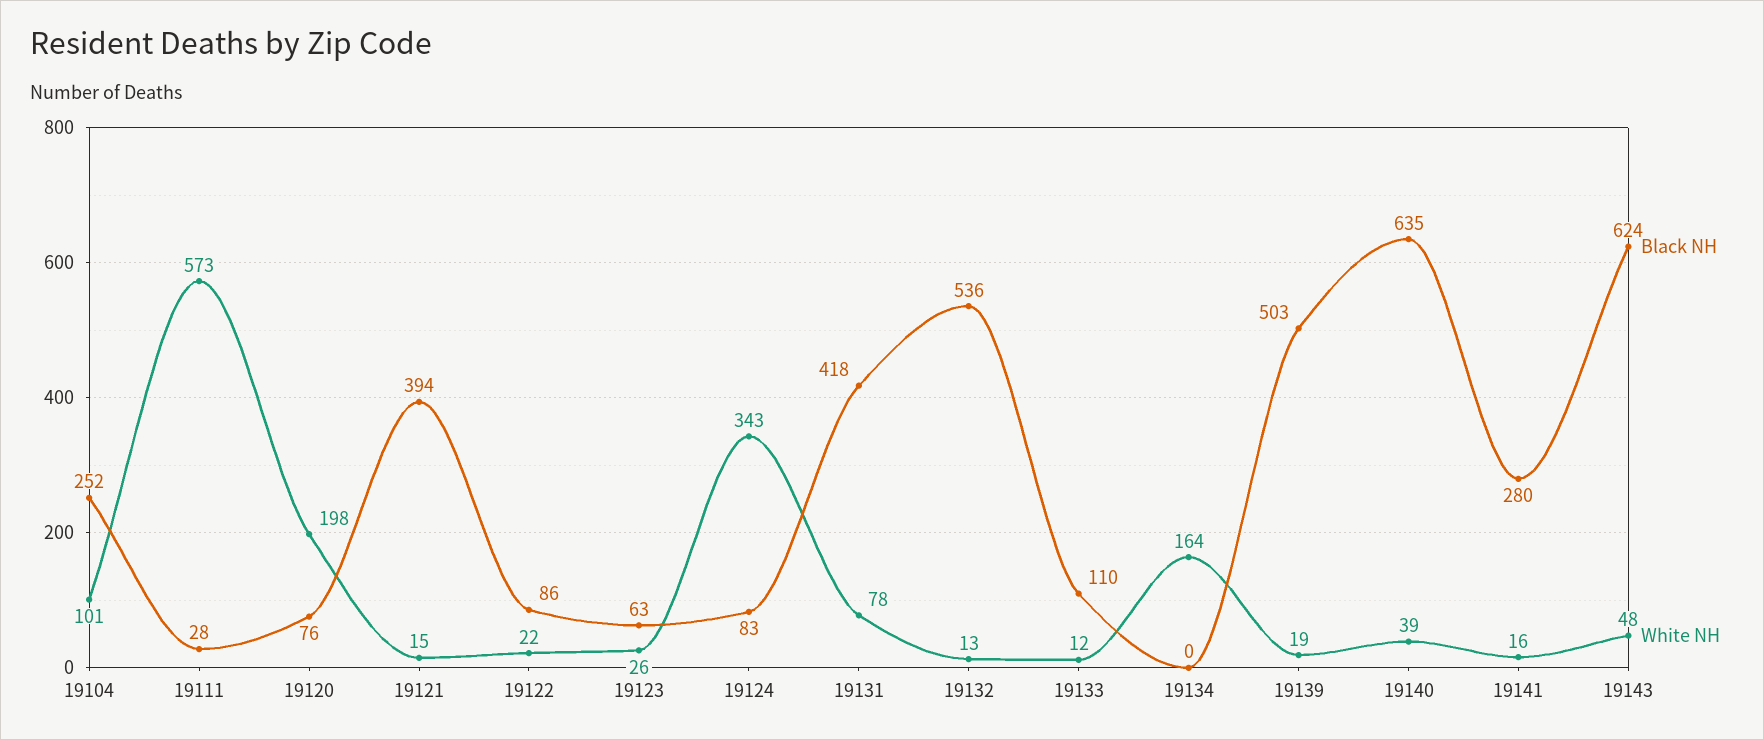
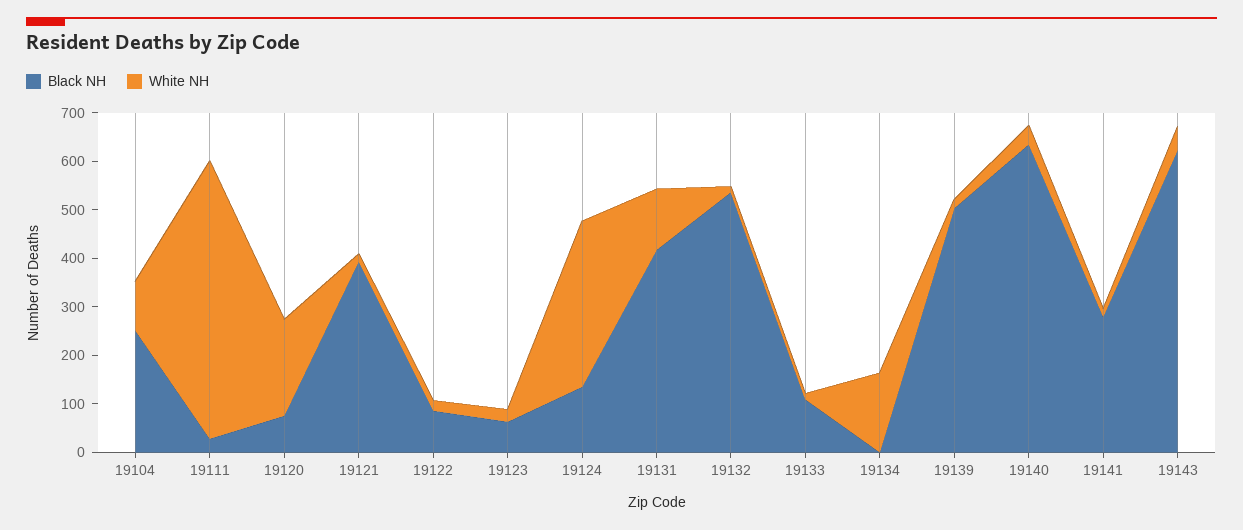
Black NH, 19124: 83 -> 140
White NH, 19131: 78 -> 120

